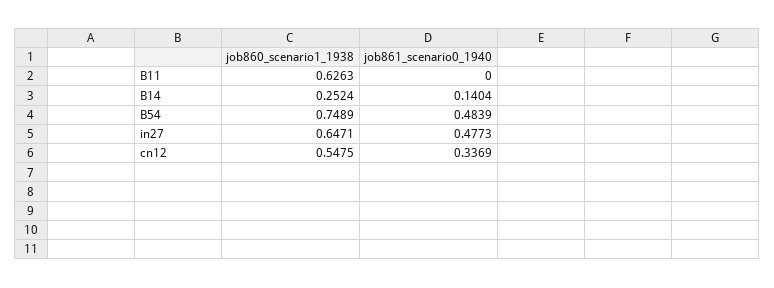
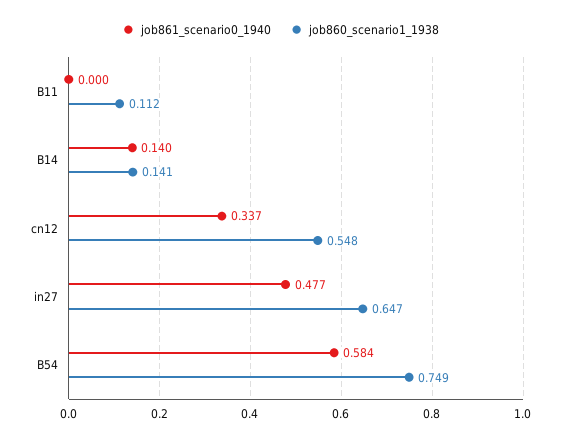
job860_scenario1_1938, B11: 0.6263 -> 0.112
job860_scenario1_1938, B14: 0.2524 -> 0.141
job861_scenario0_1940, B54: 0.4839 -> 0.584

